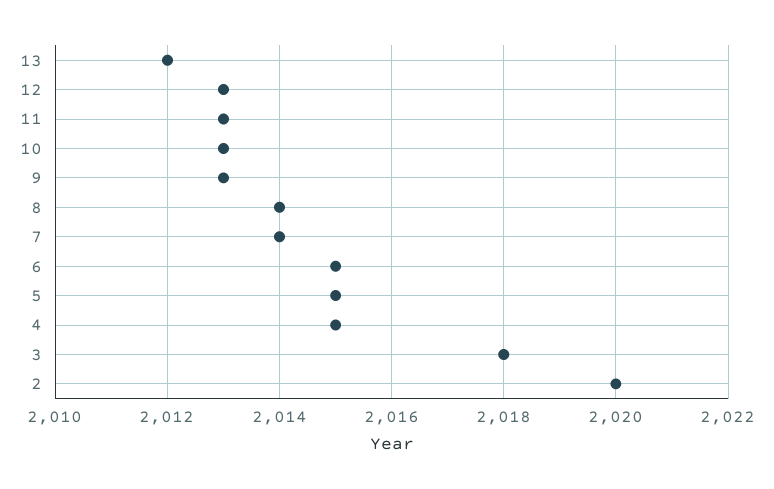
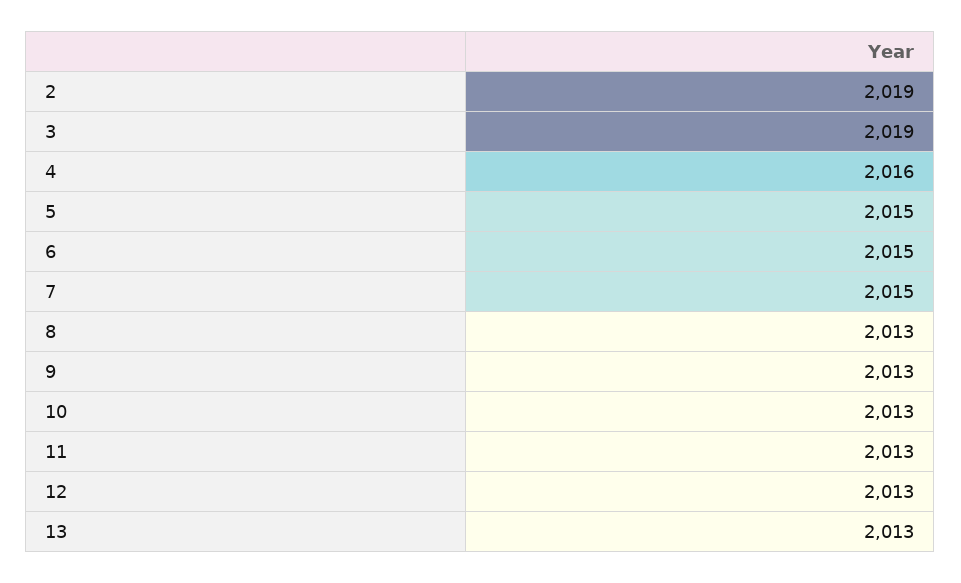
13: 2012 -> 2013
8: 2014 -> 2013
7: 2014 -> 2015
4: 2015 -> 2016
3: 2018 -> 2019
2: 2020 -> 2019

